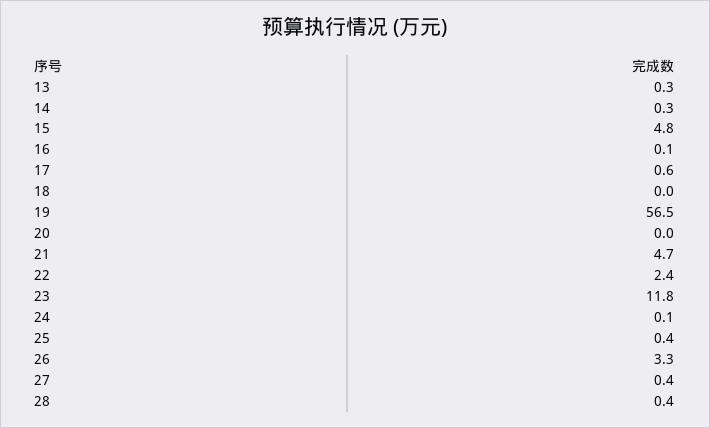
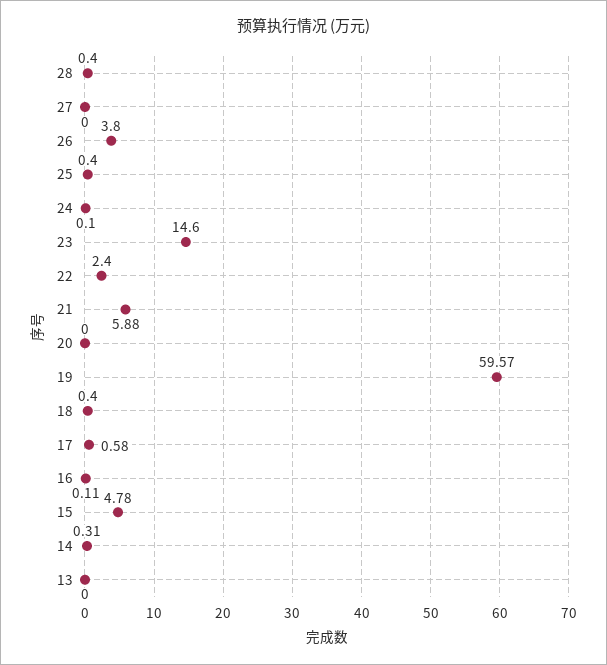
13: 0.3 -> 0
18: 0 -> 0.4
19: 56.5 -> 59.57
21: 4.7 -> 5.88
23: 11.8 -> 14.6
26: 3.3 -> 3.8
27: 0.4 -> 0

